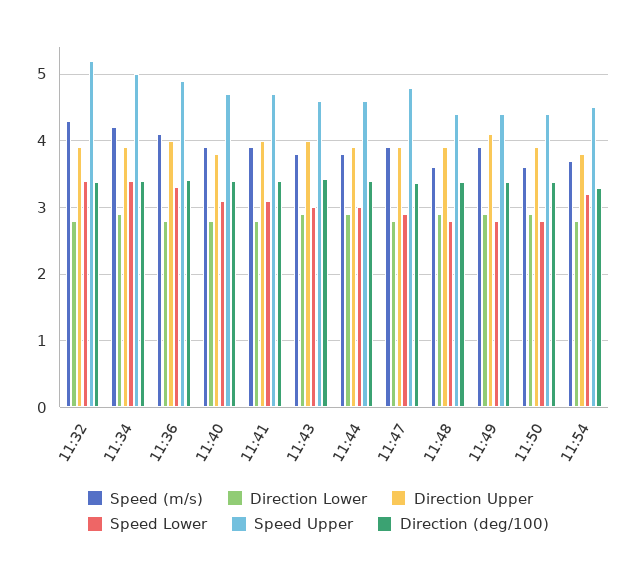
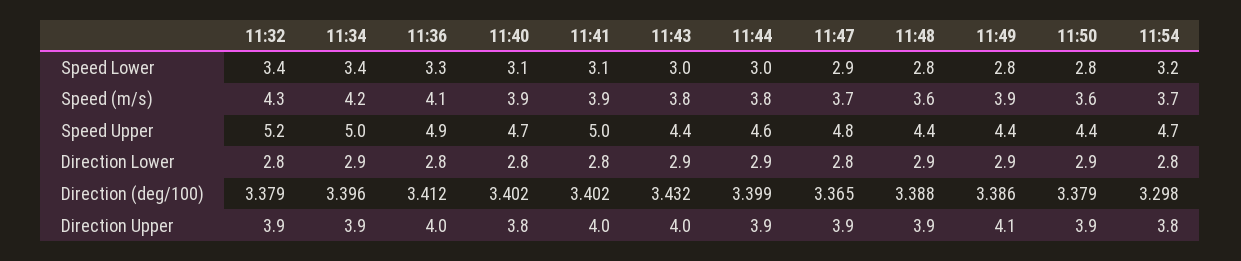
Speed Upper, 11:41: 4.7 -> 5
Speed Upper, 11:43: 4.6 -> 4.4
Speed (m/s), 11:47: 3.9 -> 3.7
Speed Upper, 11:54: 4.5 -> 4.7

